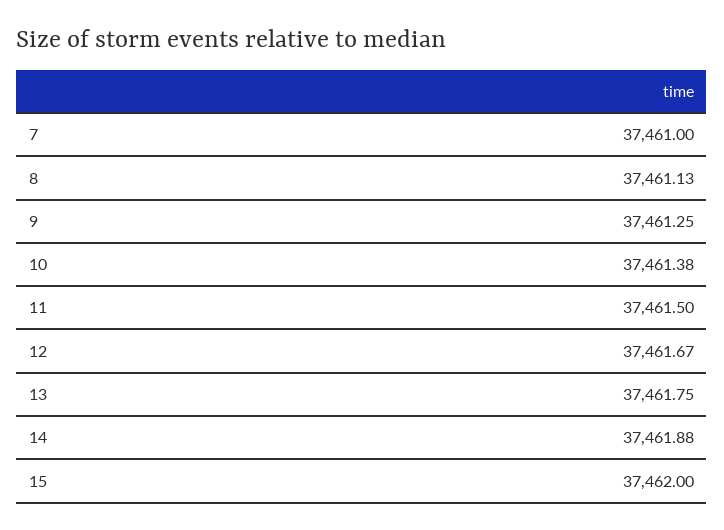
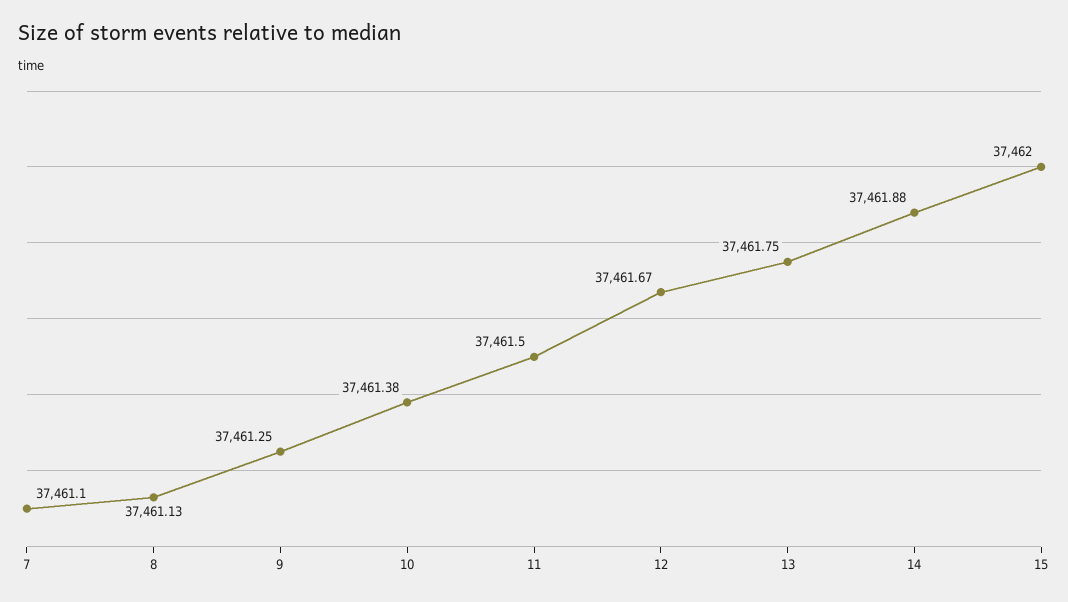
7: 37461 -> 37461.1

